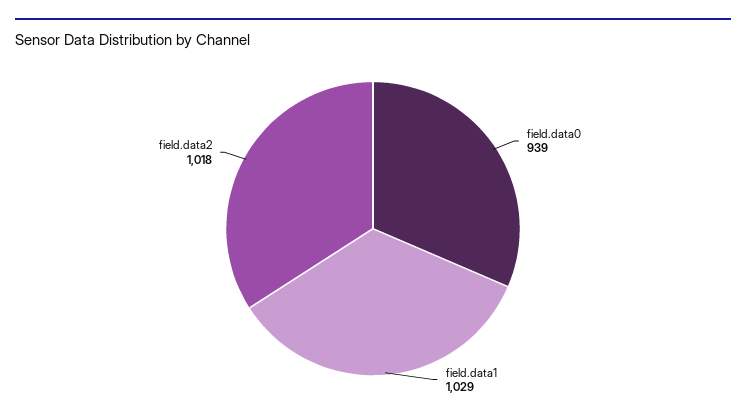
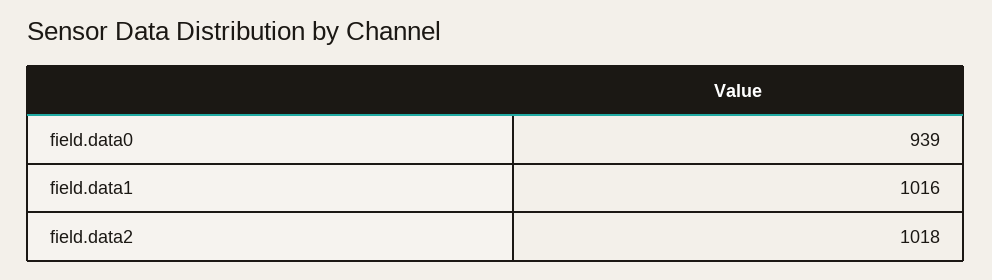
field.data1: 1029 -> 1016

